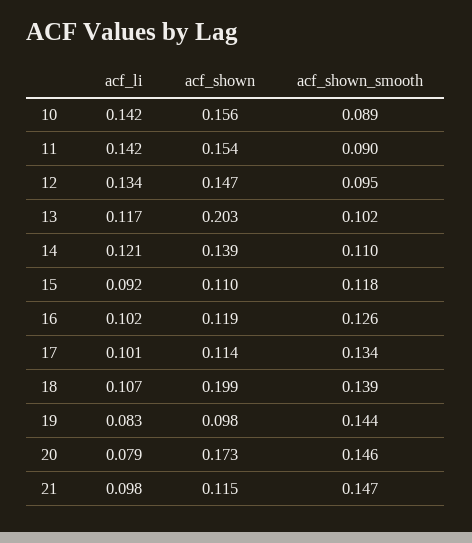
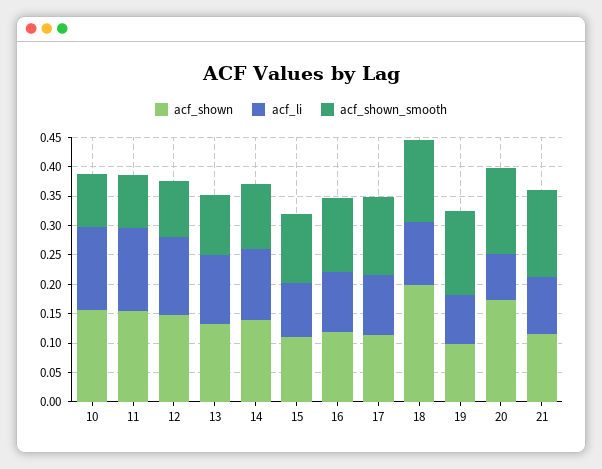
acf_shown, 13: 0.203 -> 0.125

